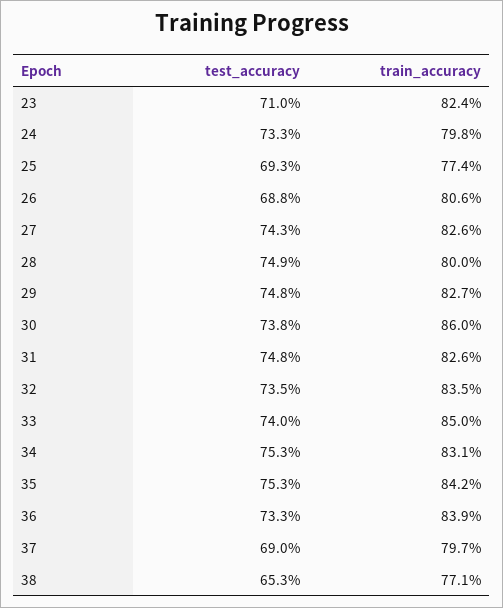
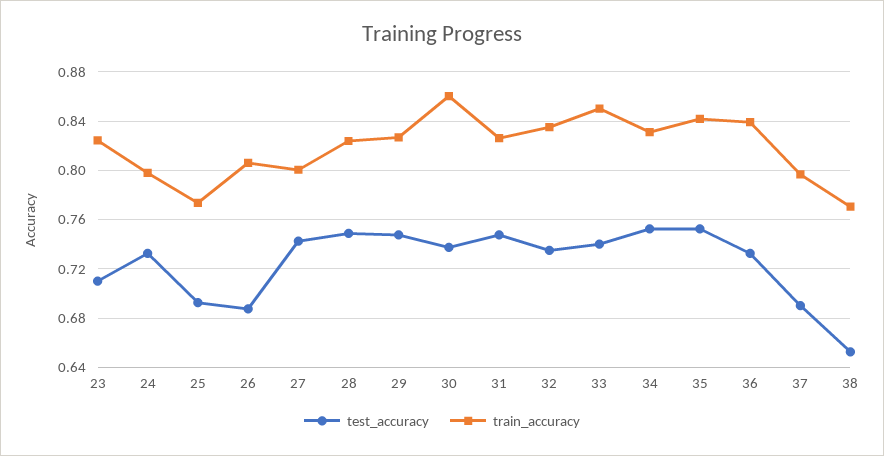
train_accuracy, 27: 0.826 -> 0.8
train_accuracy, 28: 0.8 -> 0.825

